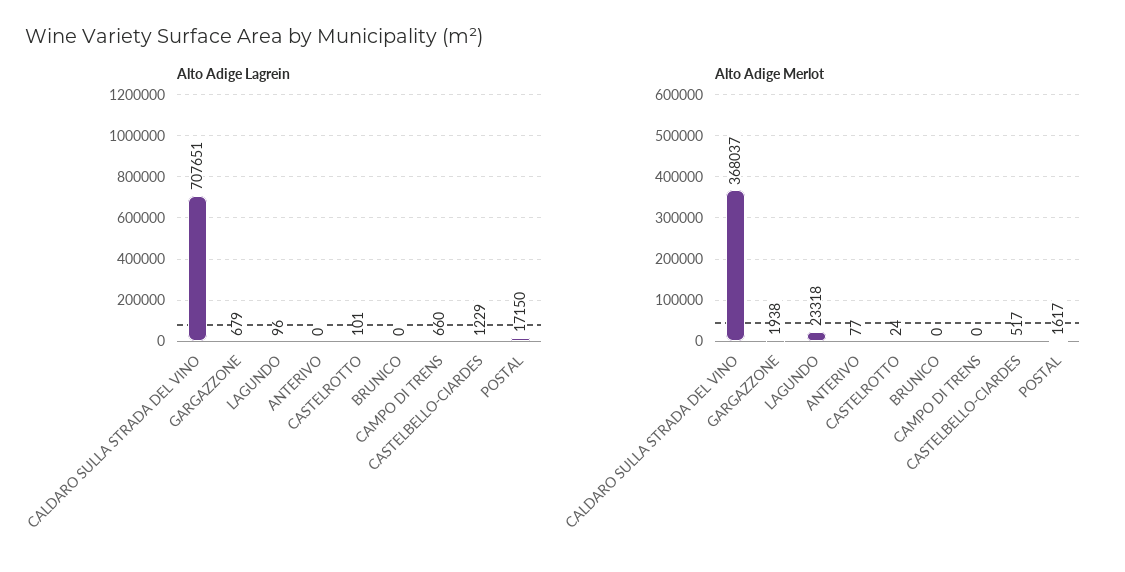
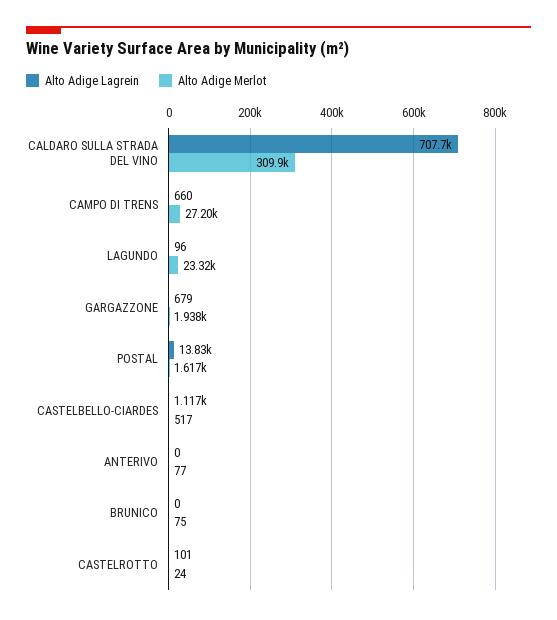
Alto Adige Lagrein, CASTELBELLO-CIARDES: 1229 -> 1117
Alto Adige Lagrein, POSTAL: 17150 -> 13830
Alto Adige Merlot, CALDARO SULLA STRADA DEL VINO: 368037 -> 309900
Alto Adige Merlot, BRUNICO: 0 -> 75
Alto Adige Merlot, CAMPO DI TRENS: 0 -> 27200

